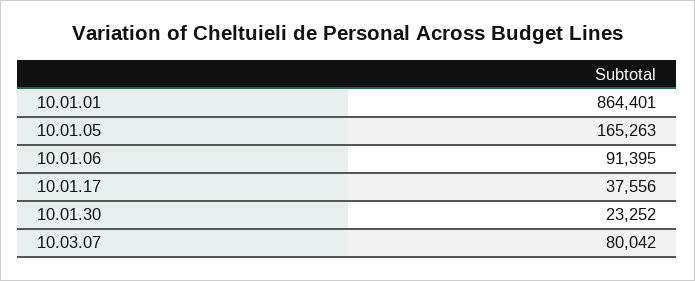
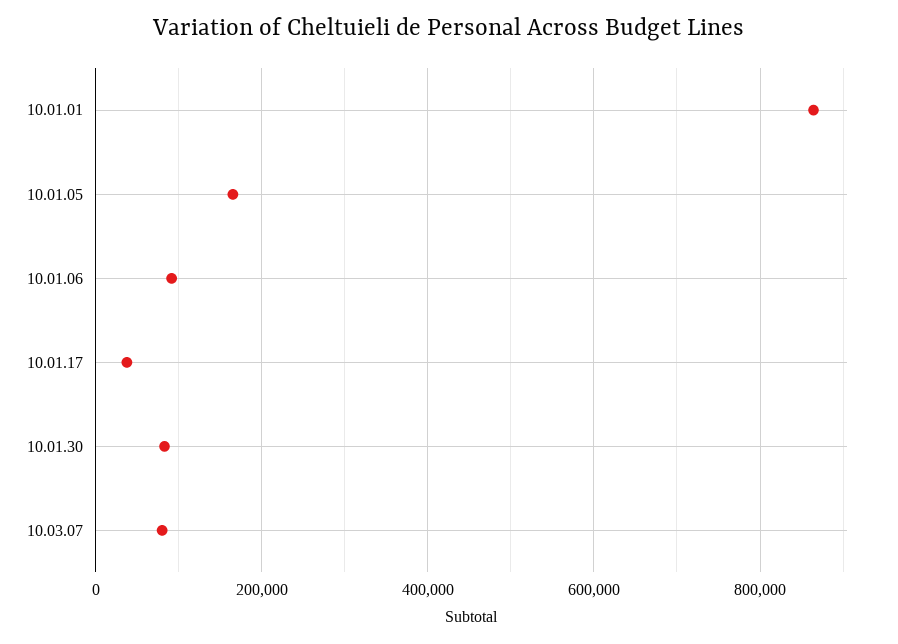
10.01.30: 23252 -> 80000

